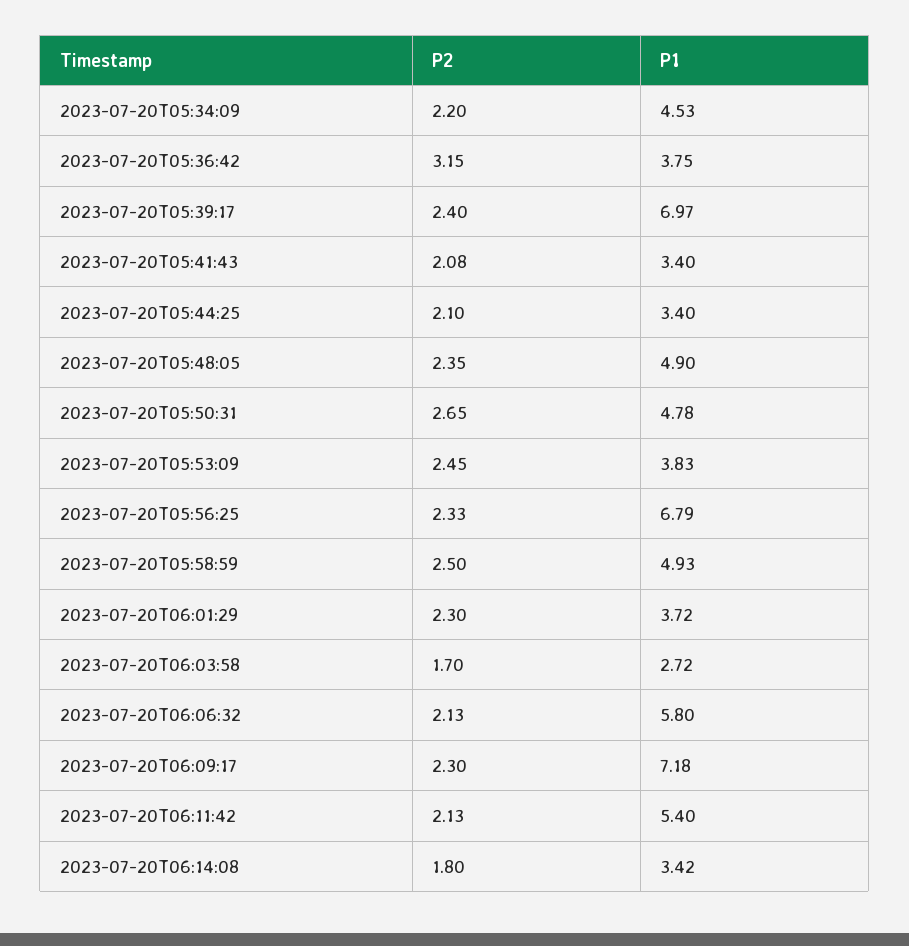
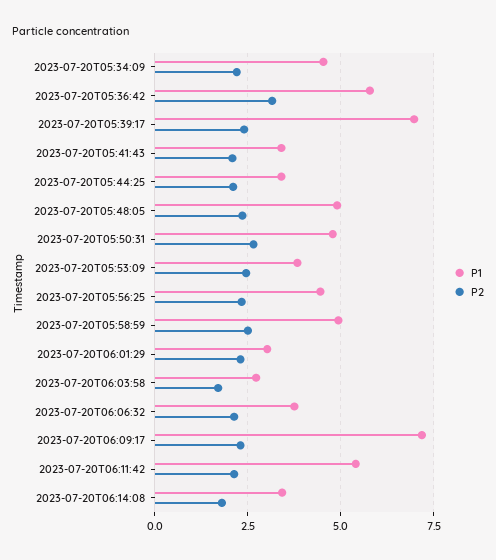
P1, 2023-07-20T05:36:42: 3.75 -> 5.75
P1, 2023-07-20T05:56:25: 6.79 -> 4.5
P1, 2023-07-20T06:01:29: 3.72 -> 3
P1, 2023-07-20T06:06:32: 5.8 -> 3.75

